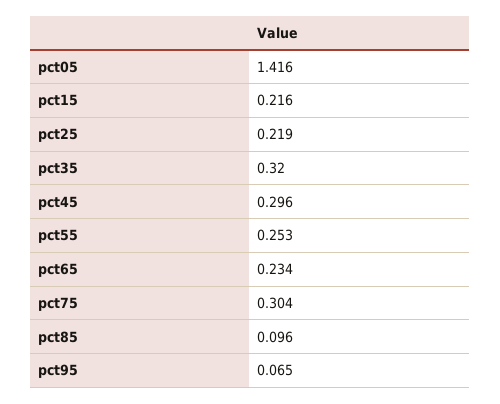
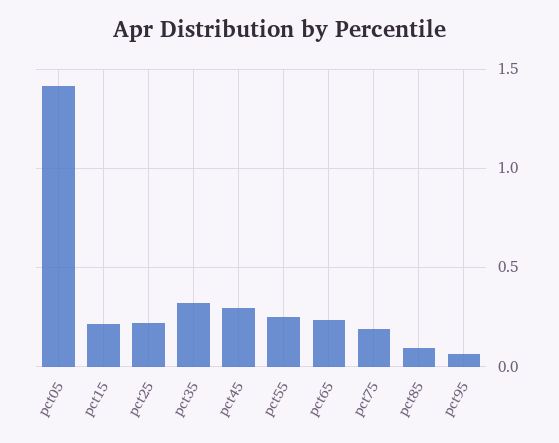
pct75: 0.304 -> 0.2

